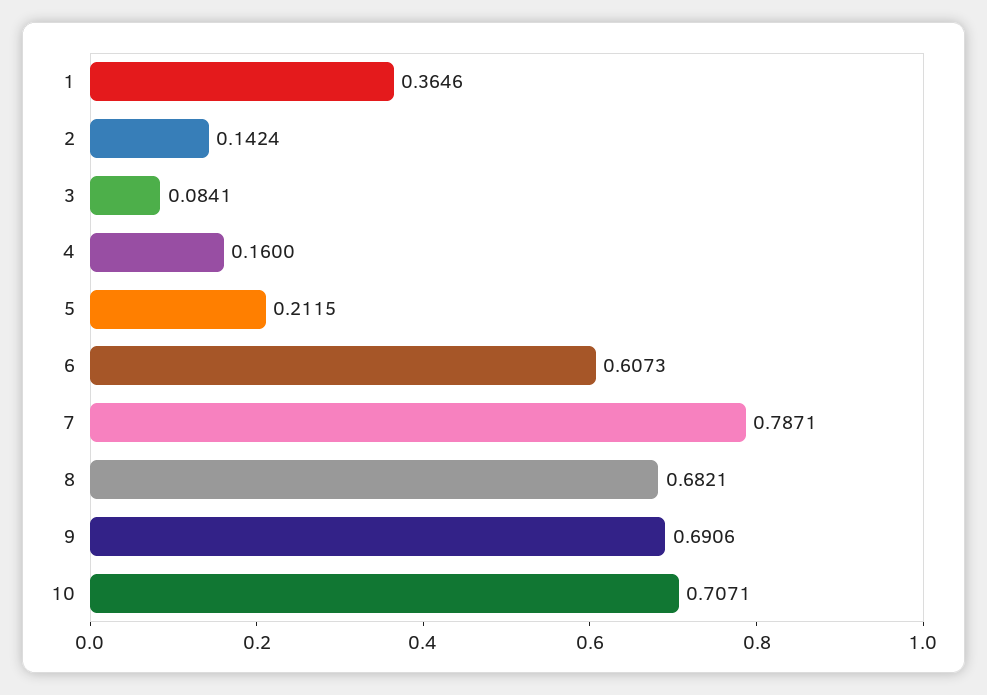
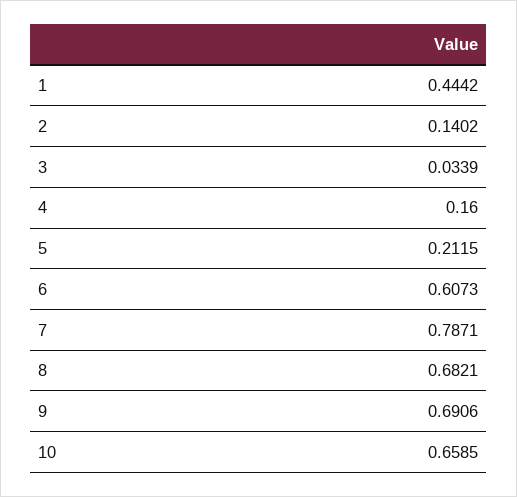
1: 0.3646 -> 0.4442
2: 0.1424 -> 0.1402
3: 0.0841 -> 0.0339
10: 0.7071 -> 0.6585

